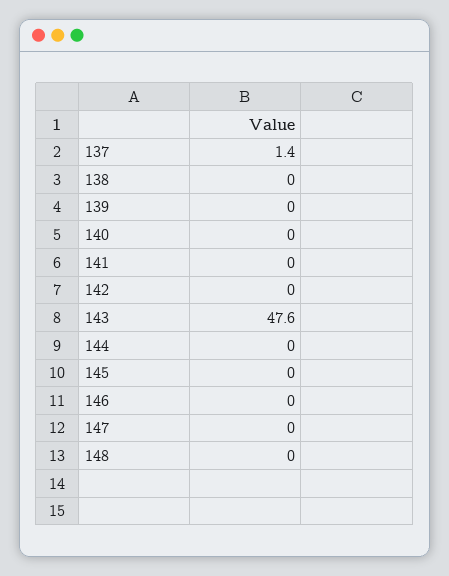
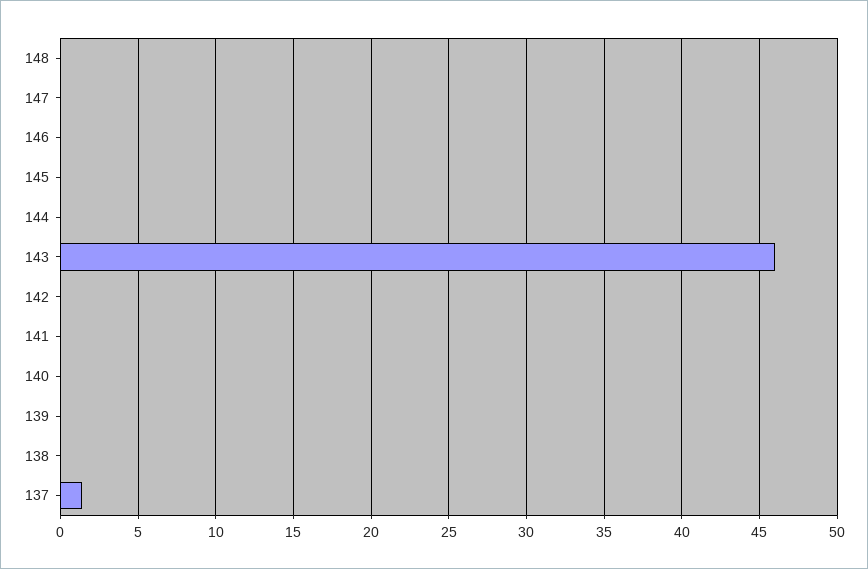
143: 47.6 -> 46

